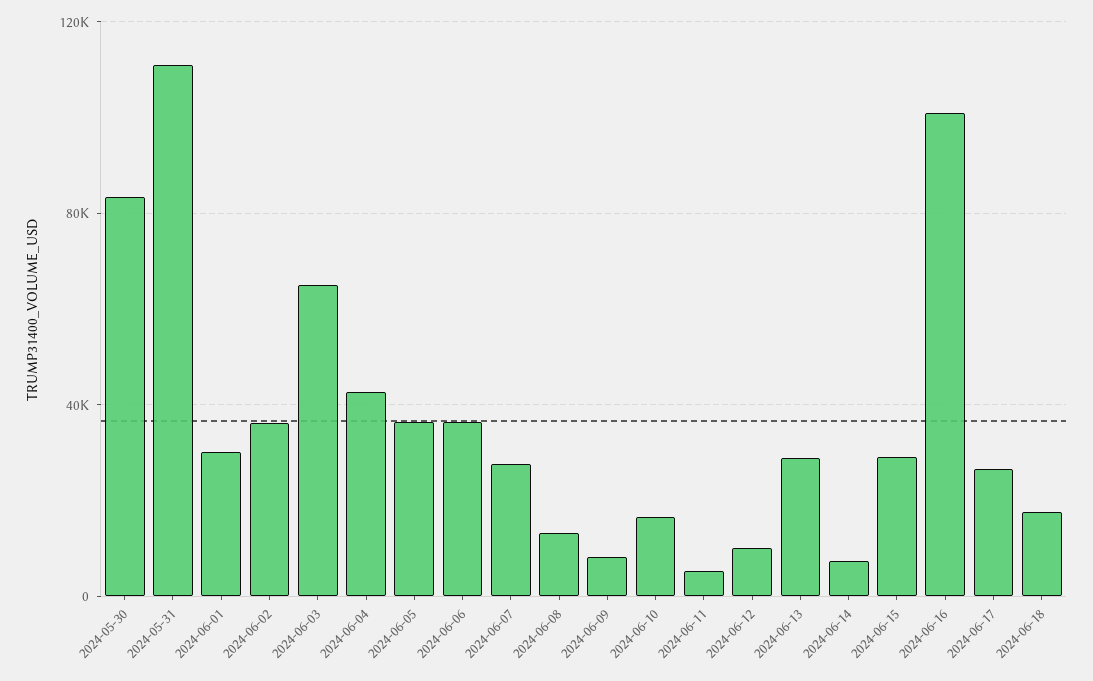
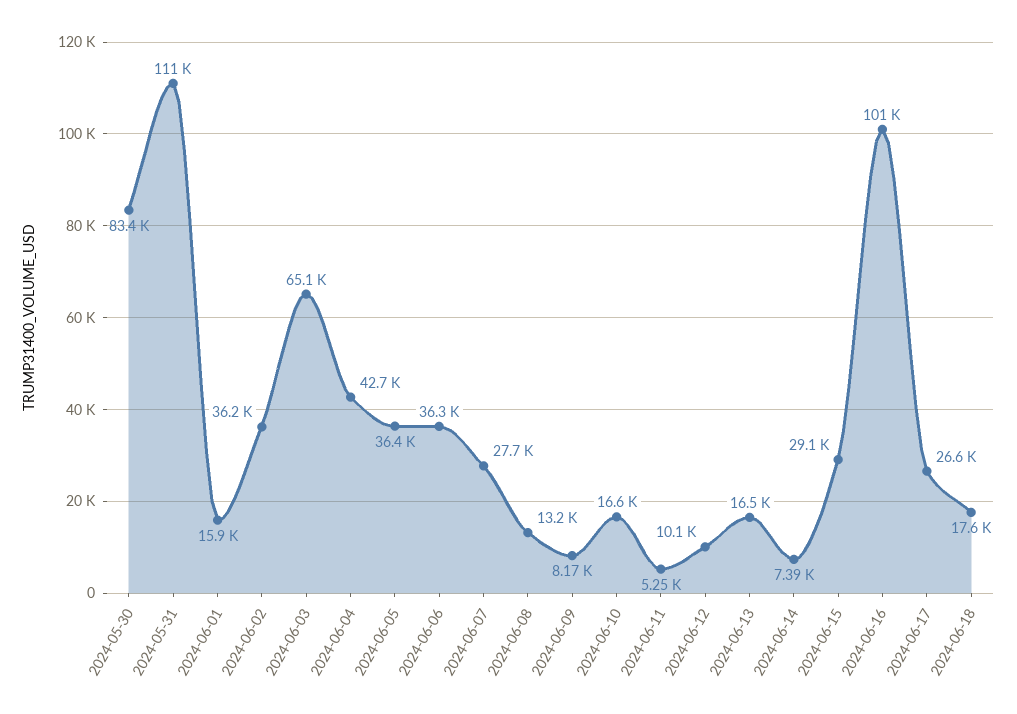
2024-06-01: 30000 -> 15900
2024-06-13: 30000 -> 16500

